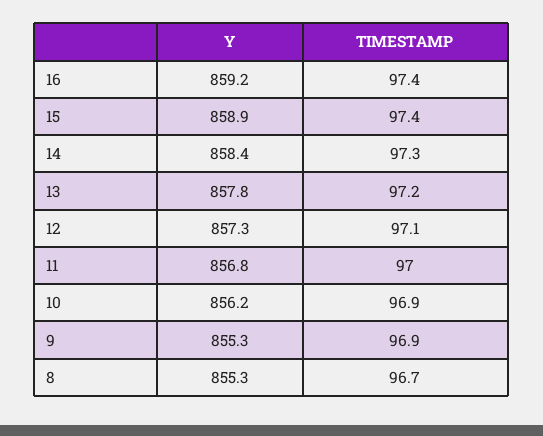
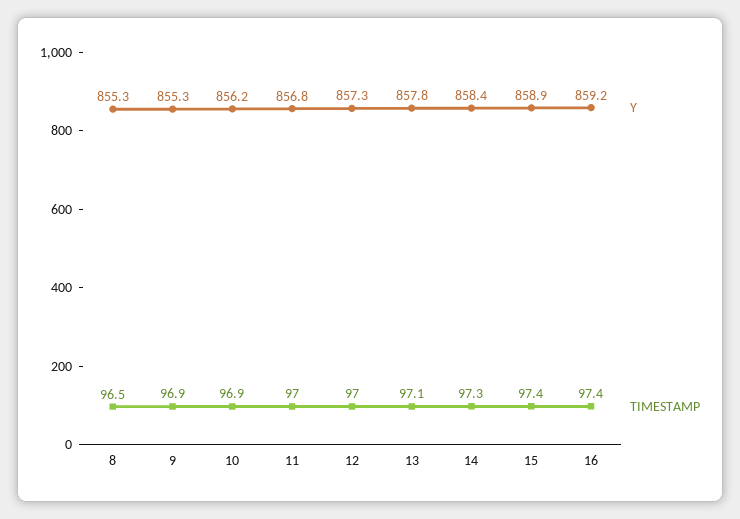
TIMESTAMP, 13: 97.2 -> 97.1
TIMESTAMP, 12: 97.1 -> 97
TIMESTAMP, 8: 96.7 -> 96.5

